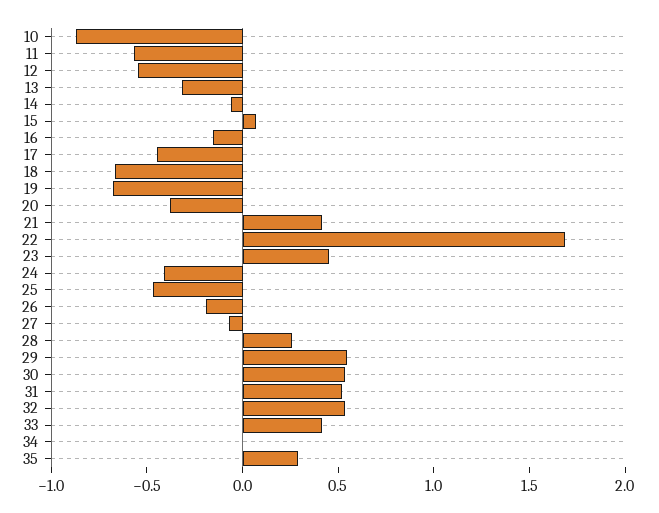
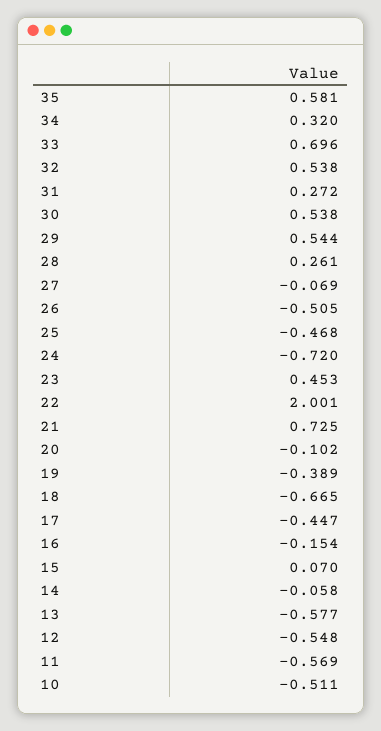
10: -0.9 -> -0.511
13: -0.3 -> -0.577
19: -0.7 -> -0.389
20: -0.4 -> -0.102
21: 0.4 -> 0.725
22: 1.7 -> 2.001
24: -0.4 -> -0.72
26: -0.2 -> -0.505
31: 0.5 -> 0.272
33: 0.4 -> 0.696
34: 0 -> 0.32
35: 0.3 -> 0.581

